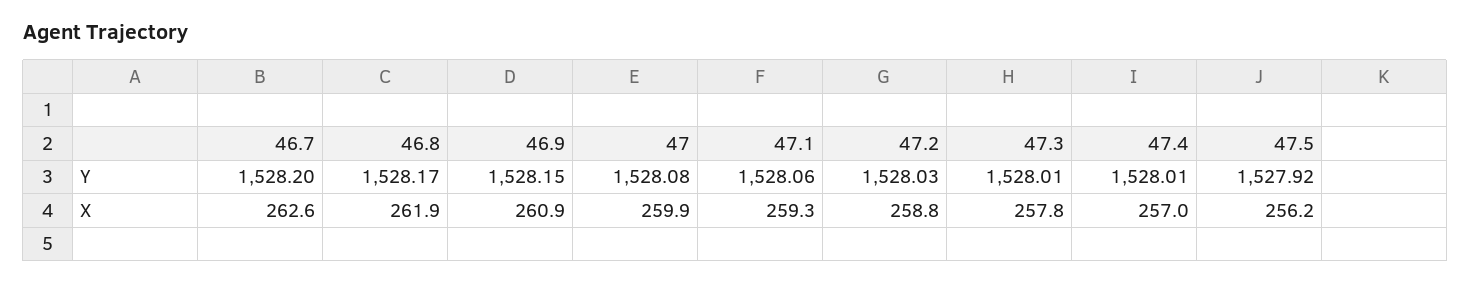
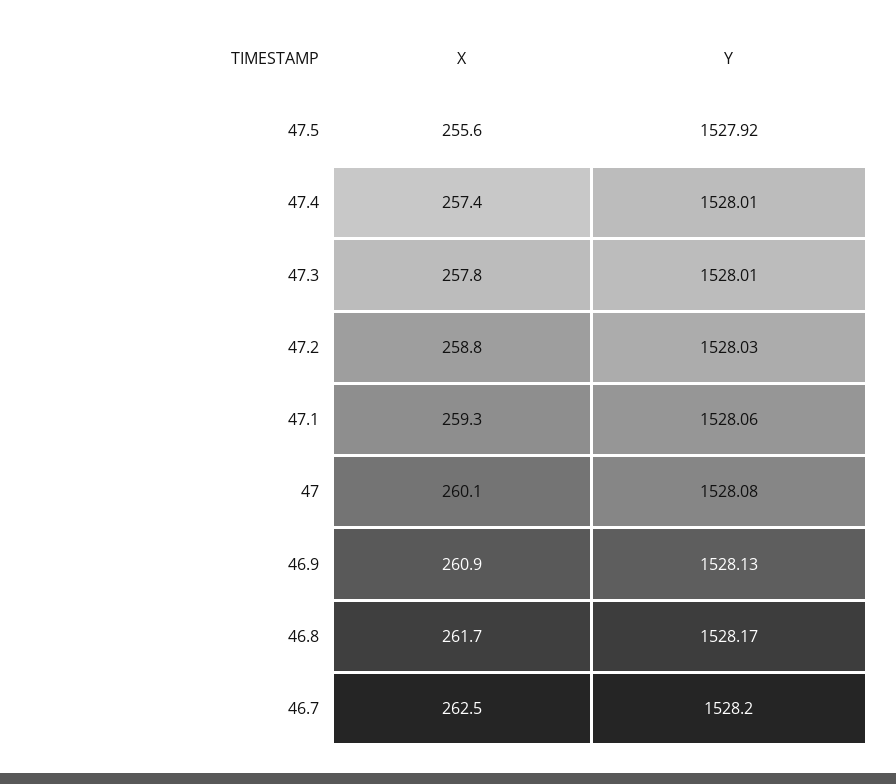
46.9, Y: 1528.15 -> 1528.13
46.7, X: 262.6 -> 262.5
46.8, X: 261.9 -> 261.7
47, X: 259.9 -> 260.1
47.4, X: 257 -> 257.4
47.5, X: 256.2 -> 255.6

